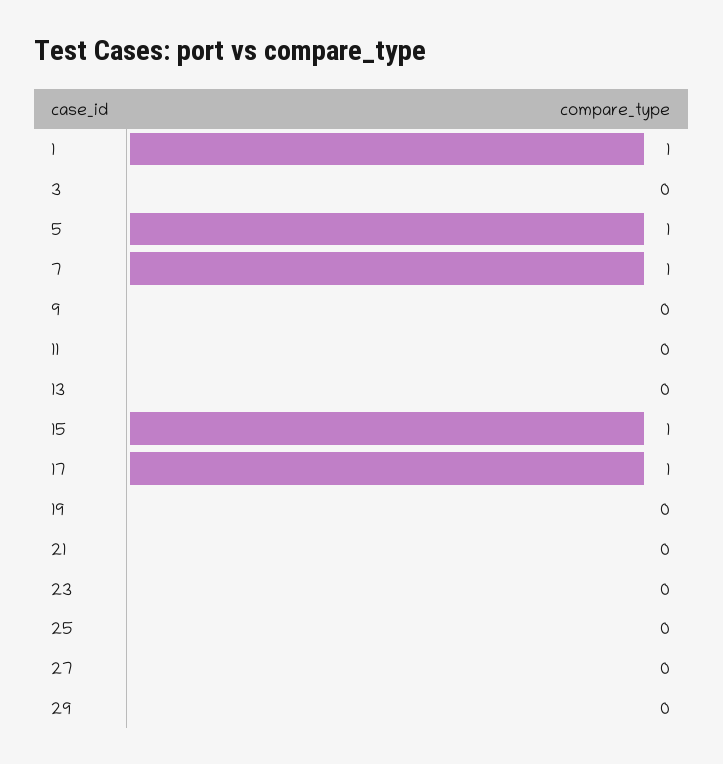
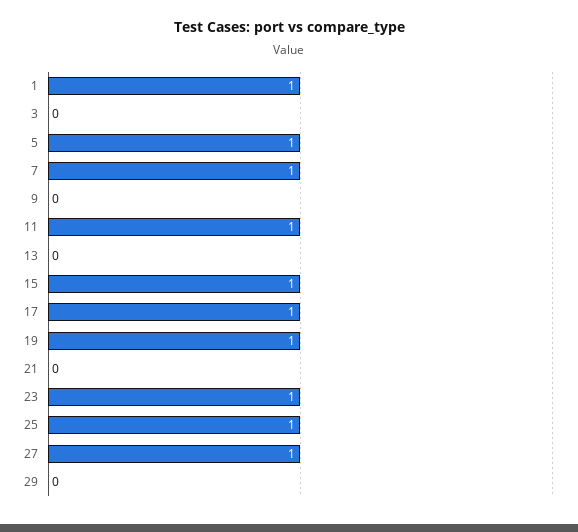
11: 0 -> 1
19: 0 -> 1
23: 0 -> 1
25: 0 -> 1
27: 0 -> 1

